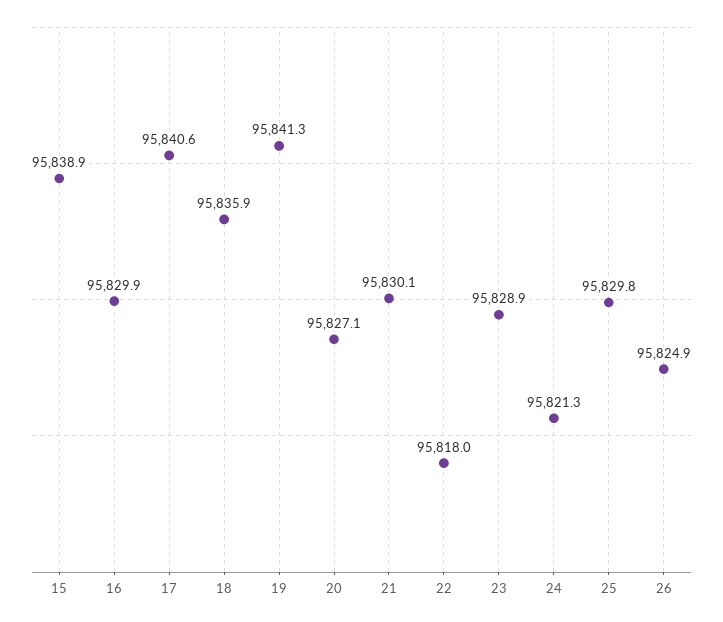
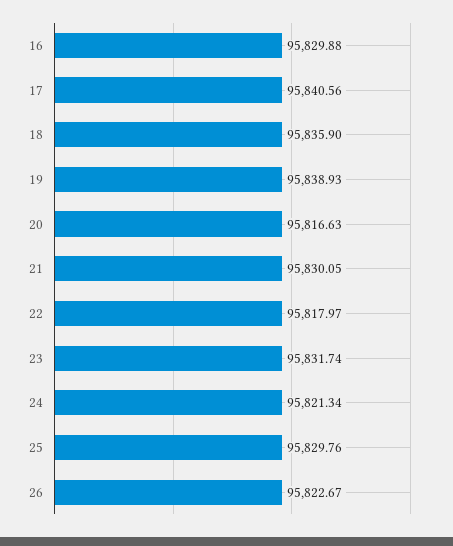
15: 95838.9 -> none
19: 95841.3 -> 95838.93
20: 95827.1 -> 95816.63
23: 95828.9 -> 95831.74
26: 95824.9 -> 95822.67

